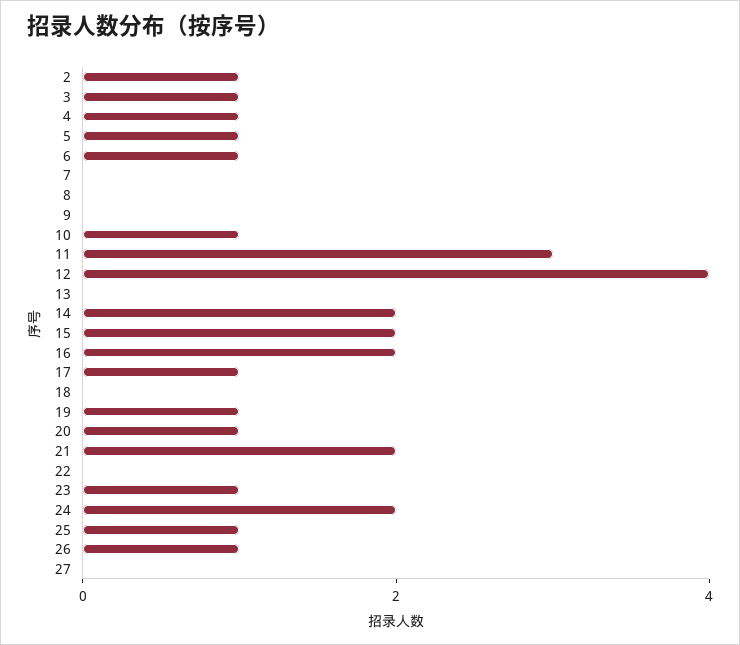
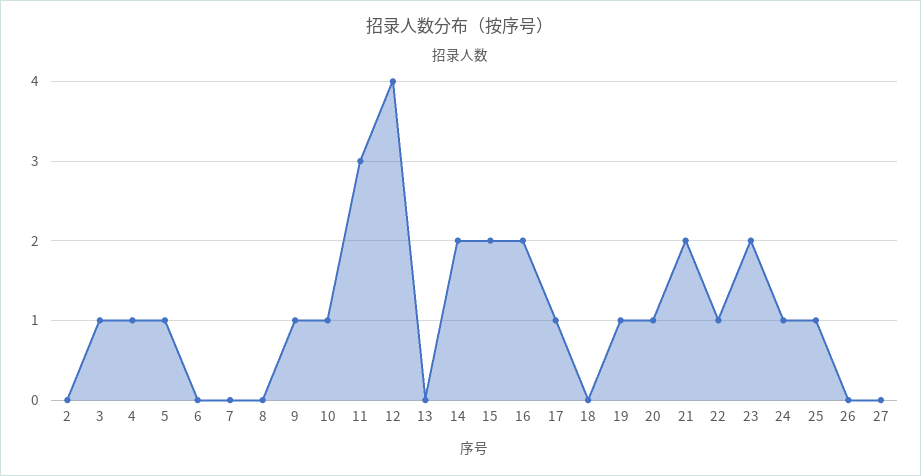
2: 1 -> 0
6: 1 -> 0
9: 0 -> 1
22: 0 -> 1
23: 1 -> 2
24: 2 -> 1
26: 1 -> 0

